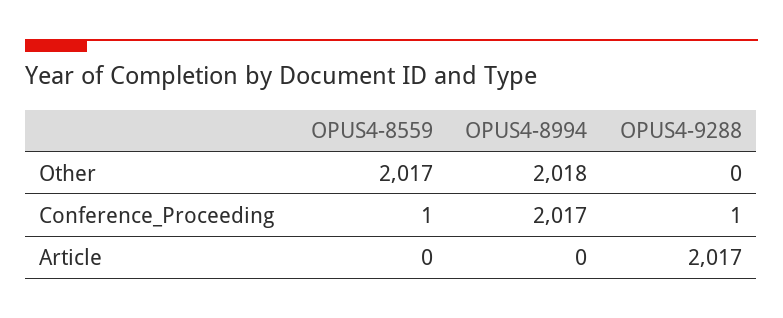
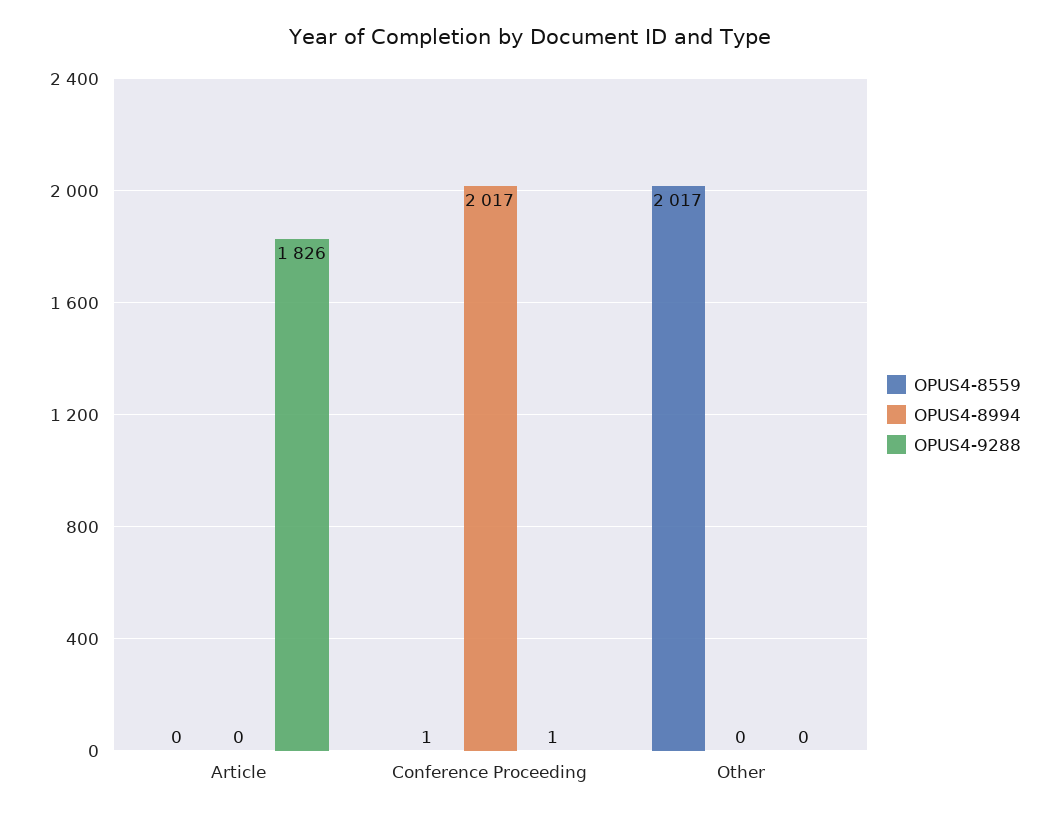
OPUS4-8994, Other: 2018 -> 0
OPUS4-9288, Article: 2017 -> 1826

